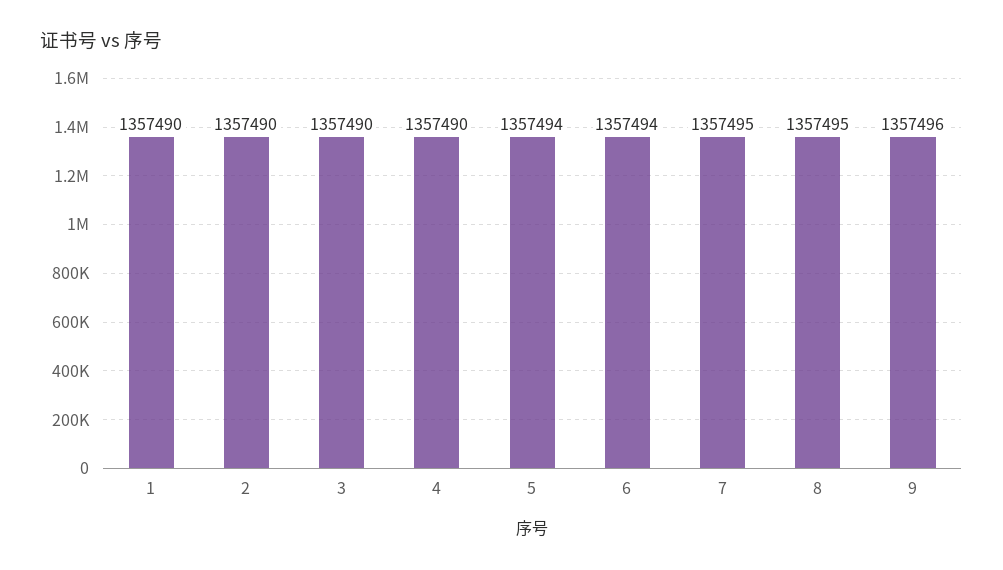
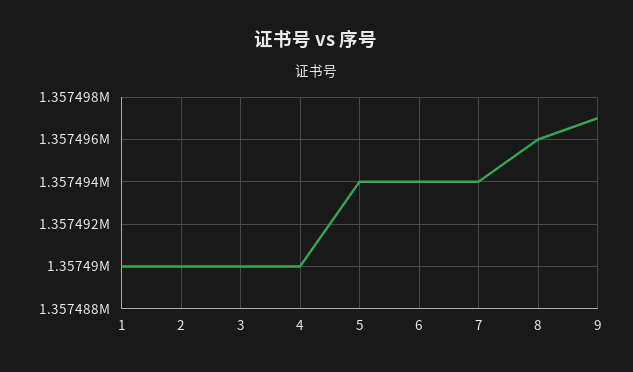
7: 1357495 -> 1357494
8: 1357495 -> 1357496
9: 1357496 -> 1357497

